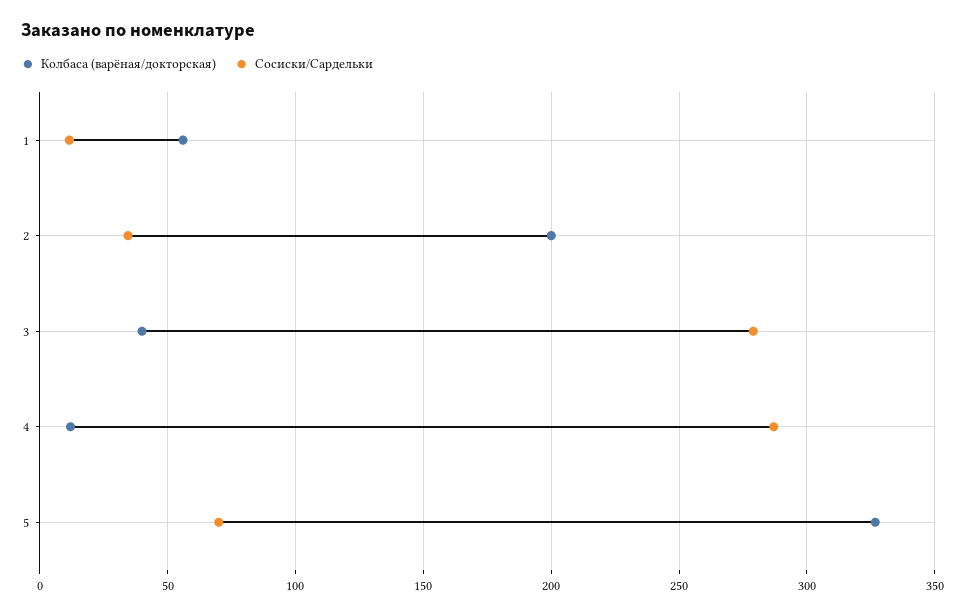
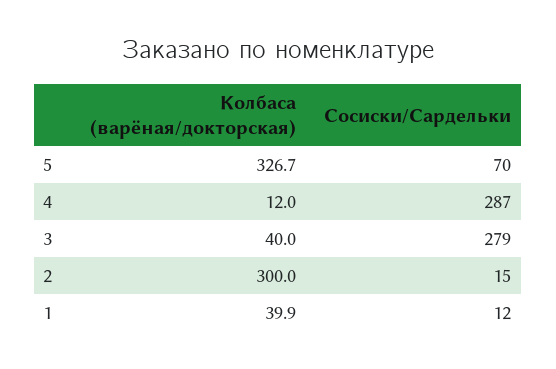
Колбаса (варёная/докторская), 1: 55 -> 39.9
Колбаса (варёная/докторская), 2: 200 -> 300
Сосиски/Сардельки, 2: 35 -> 15

